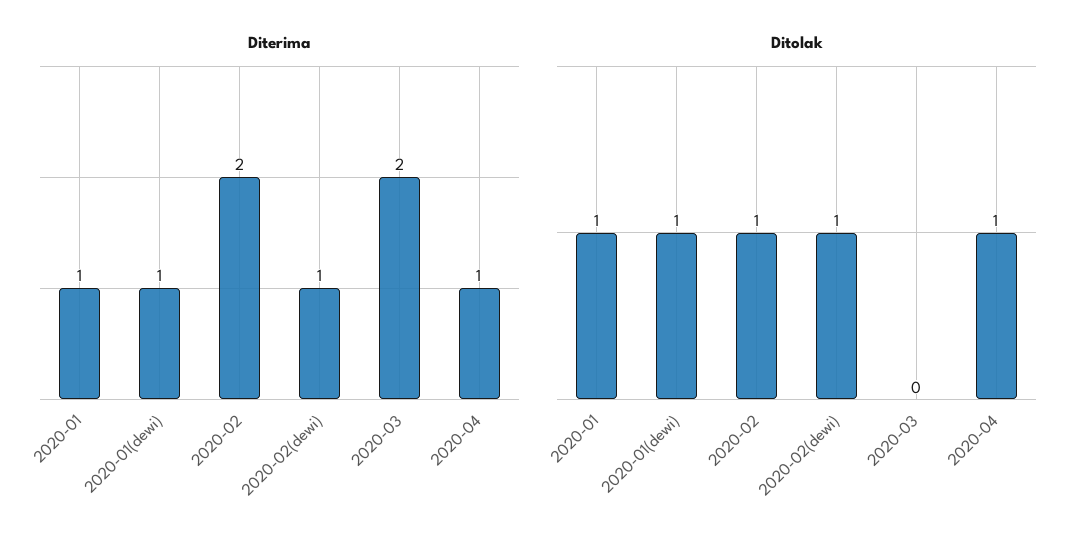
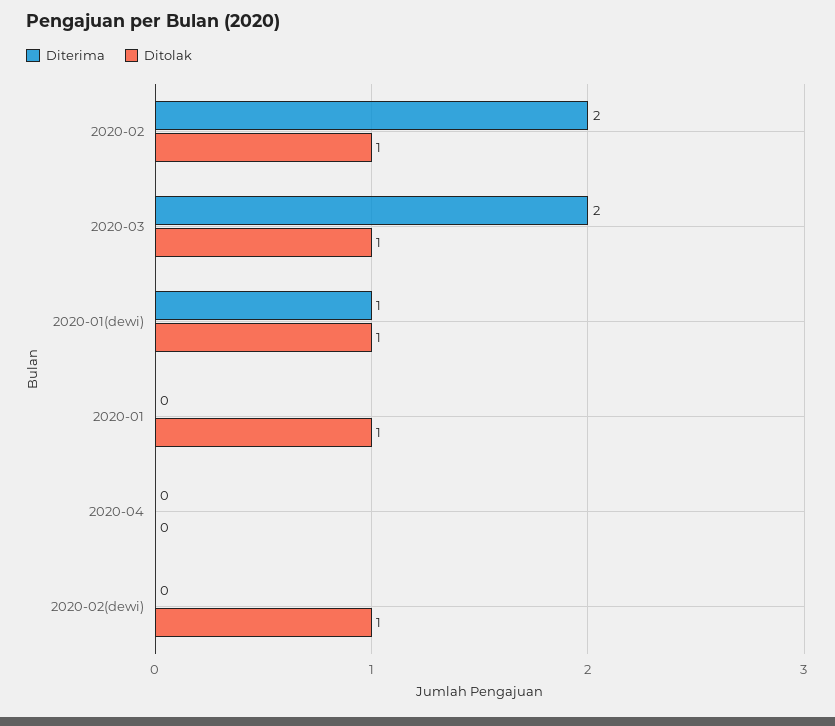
Diterima, 2020-01: 1 -> 0
Diterima, 2020-02(dewi): 1 -> 0
Diterima, 2020-04: 1 -> 0
Ditolak, 2020-03: 0 -> 1
Ditolak, 2020-04: 1 -> 0

